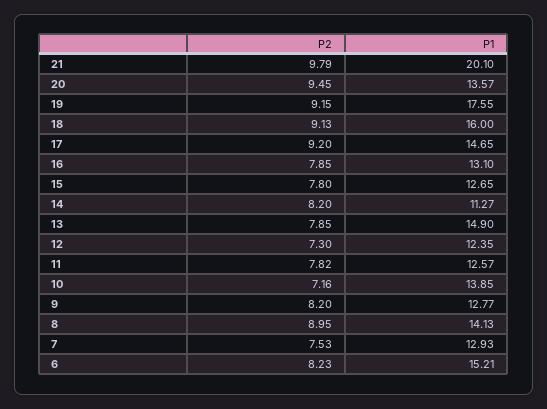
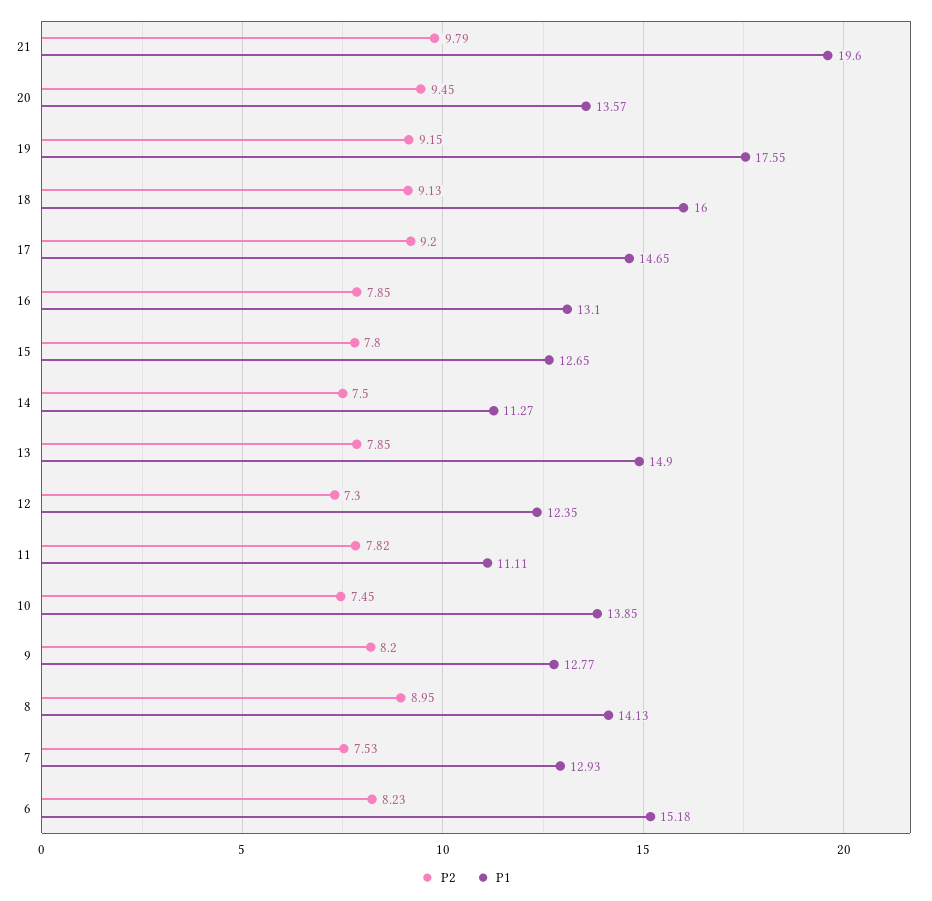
P1, 21: 20.1 -> 19.6
P2, 14: 8.2 -> 7.5
P1, 11: 12.57 -> 11.11
P2, 10: 7.16 -> 7.45
P1, 6: 15.21 -> 15.18

